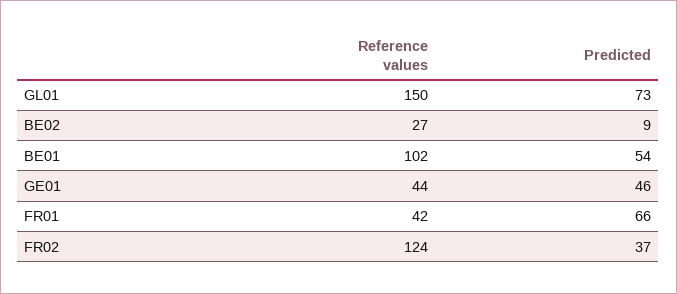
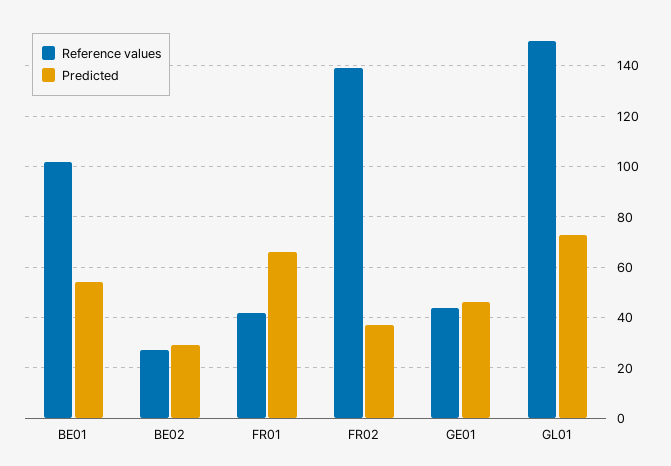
Predicted, BE02: 9 -> 30
Reference values, FR02: 124 -> 140

